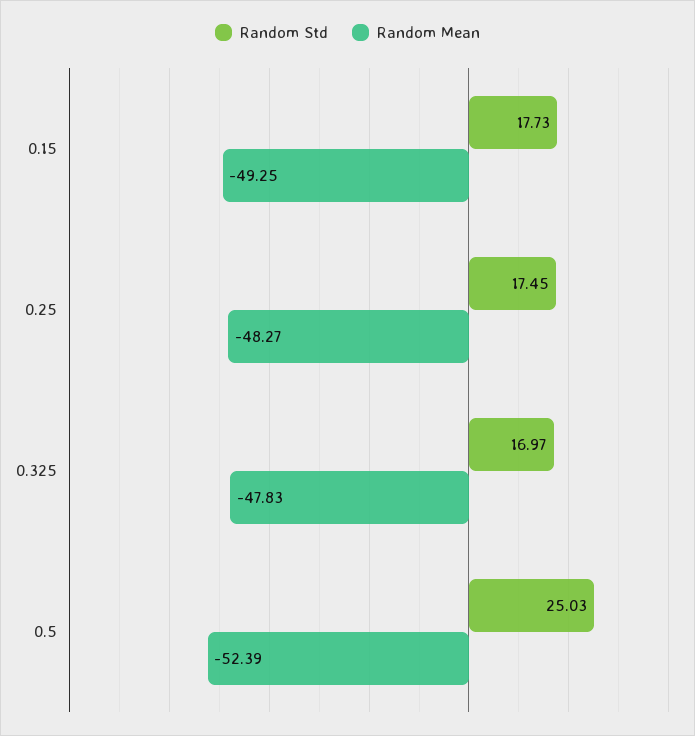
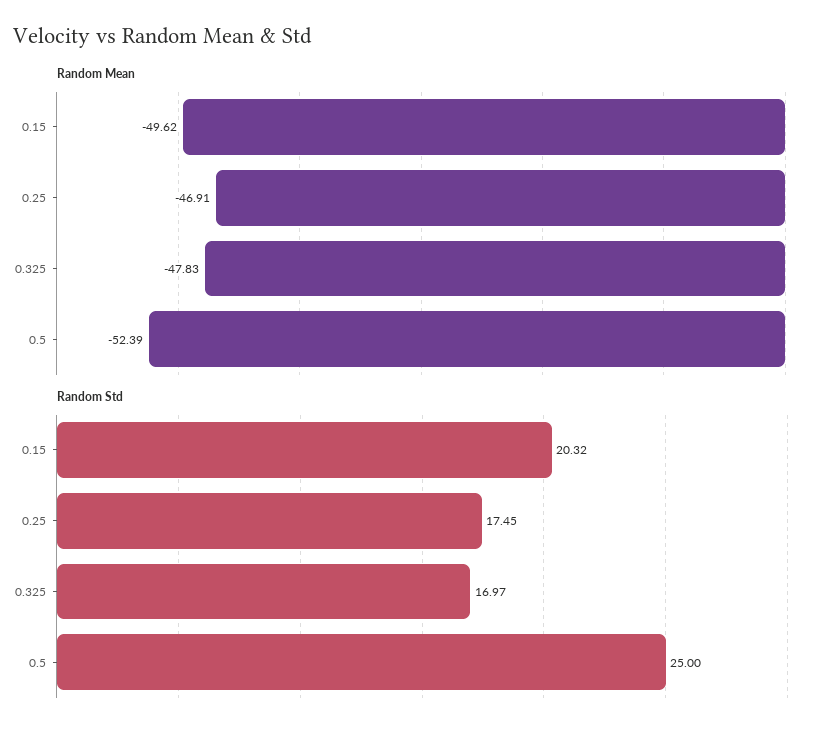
Random Std, 0.15: 17.73 -> 20.32
Random Mean, 0.15: -49.25 -> -49.62
Random Mean, 0.25: -48.27 -> -46.91
Random Std, 0.5: 25.03 -> 25

